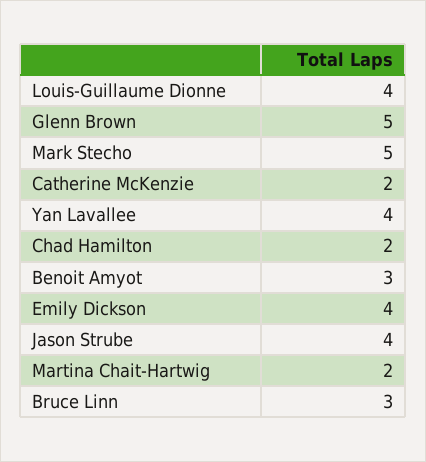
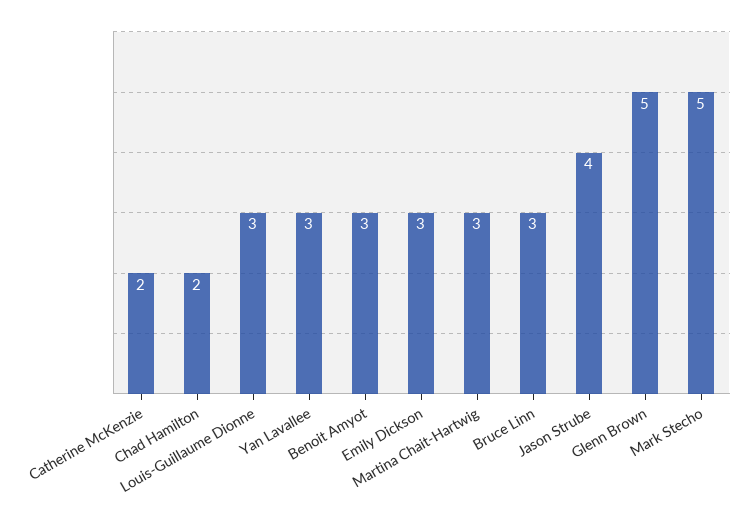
Louis-Guillaume Dionne: 4 -> 3
Yan Lavallee: 4 -> 3
Emily Dickson: 4 -> 3
Martina Chait-Hartwig: 2 -> 3

